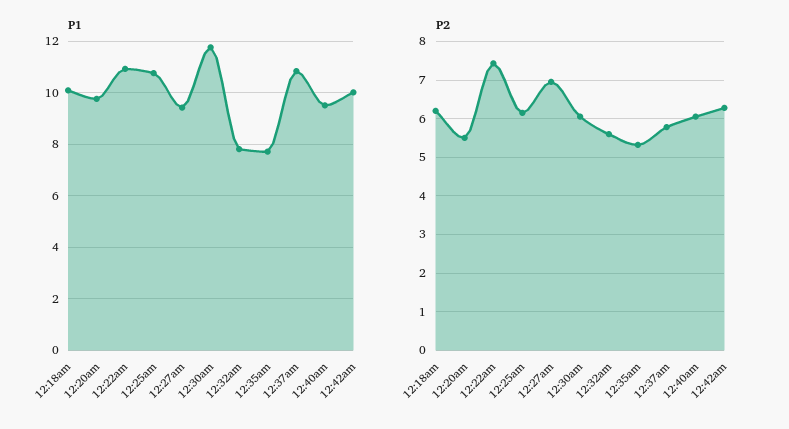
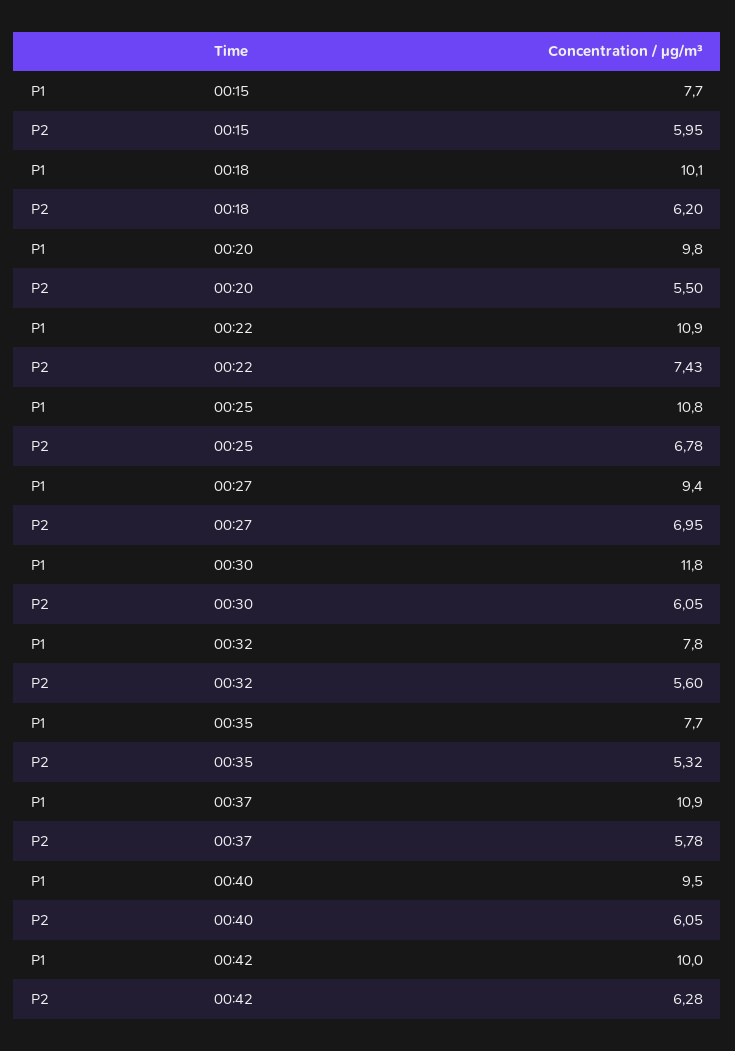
P2, 12:25am: 6.2 -> 6.78
P1, 00:15: none -> 7.7
P2, 00:15: none -> 5.95

